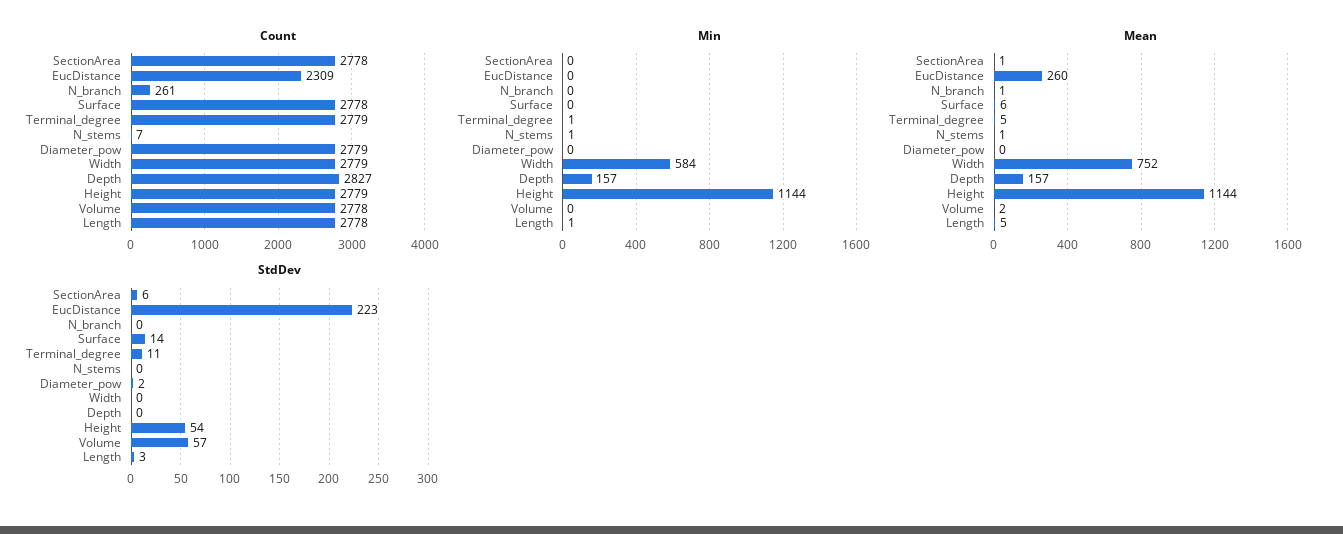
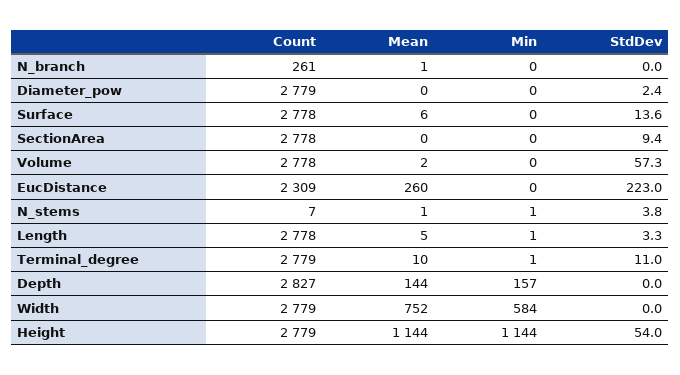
Mean, SectionArea: 1 -> 0
Mean, Terminal_degree: 5 -> 10
Mean, Depth: 157 -> 144
StdDev, SectionArea: 6 -> 9.4
StdDev, N_stems: 0 -> 3.8

